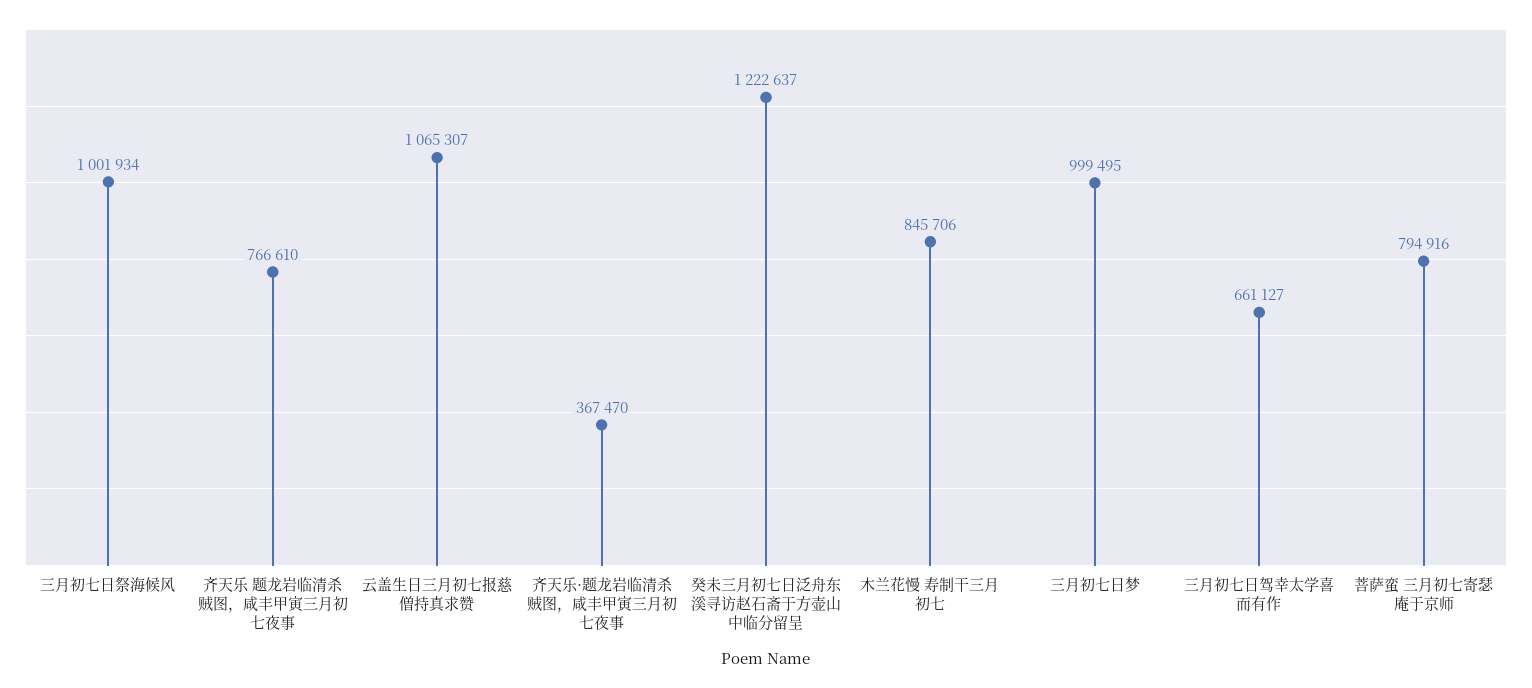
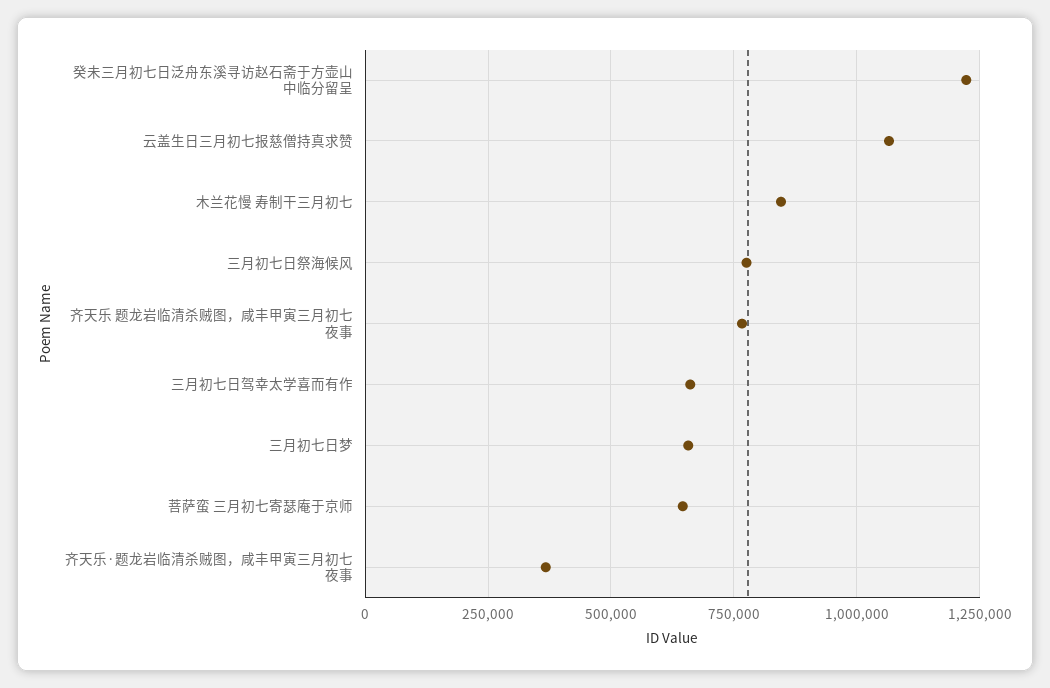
三月初七日祭海候风: 1001934 -> 775000
三月初七日梦: 999495 -> 650000
菩萨蛮 三月初七寄瑟庵于京师: 794916 -> 650000

